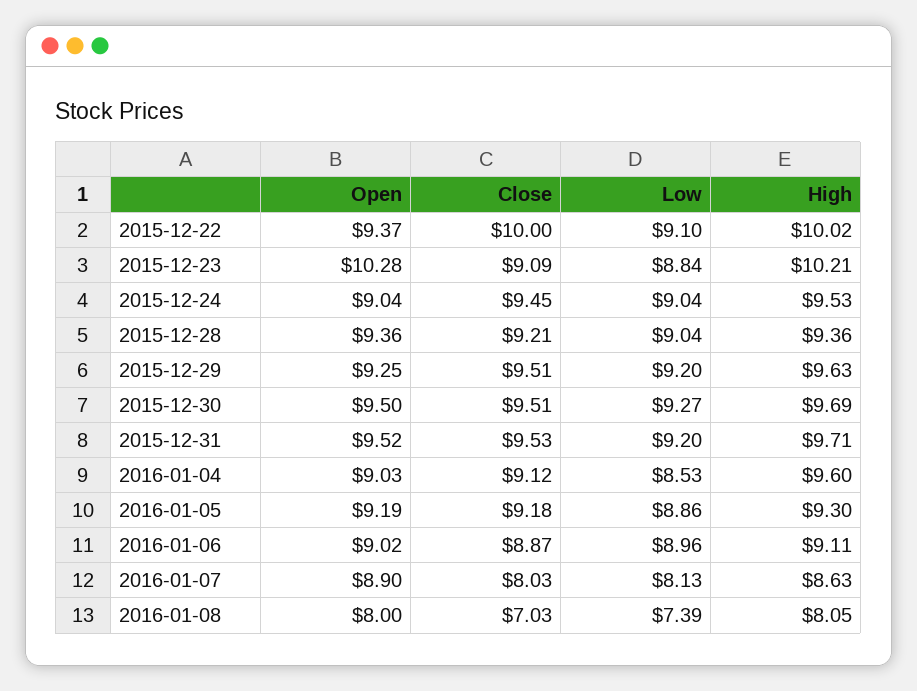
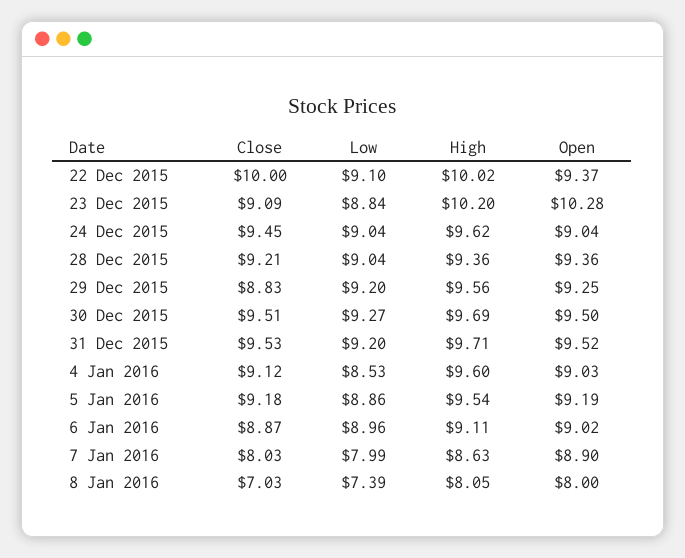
High, 2015-12-23: 10.21 -> 10.2
High, 2015-12-24: 9.53 -> 9.62
Close, 2015-12-29: 9.51 -> 8.83
High, 2015-12-29: 9.63 -> 9.56
High, 2016-01-05: 9.3 -> 9.54
Low, 2016-01-07: 8.13 -> 7.99

